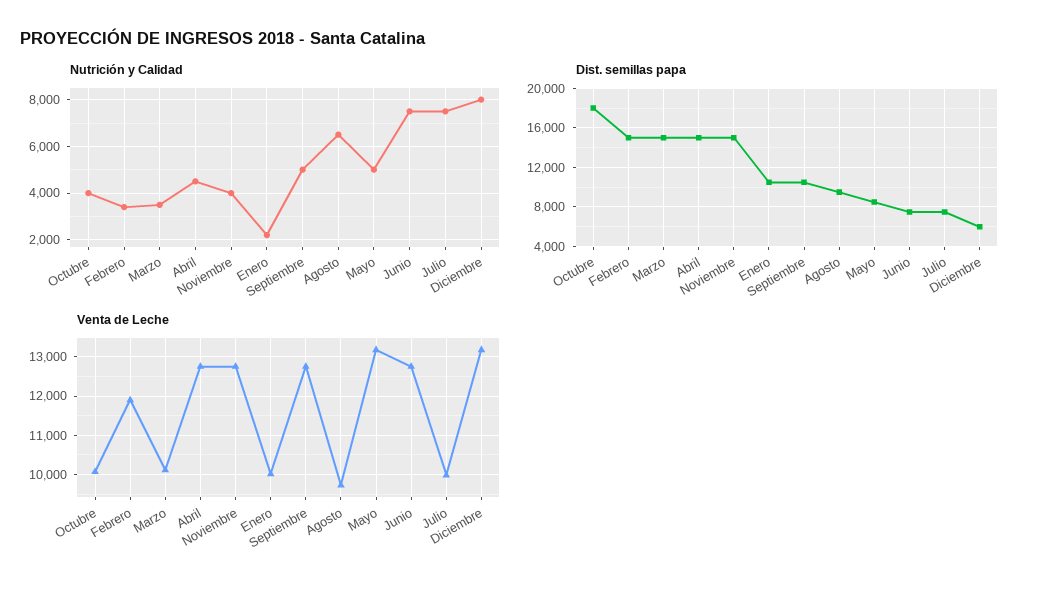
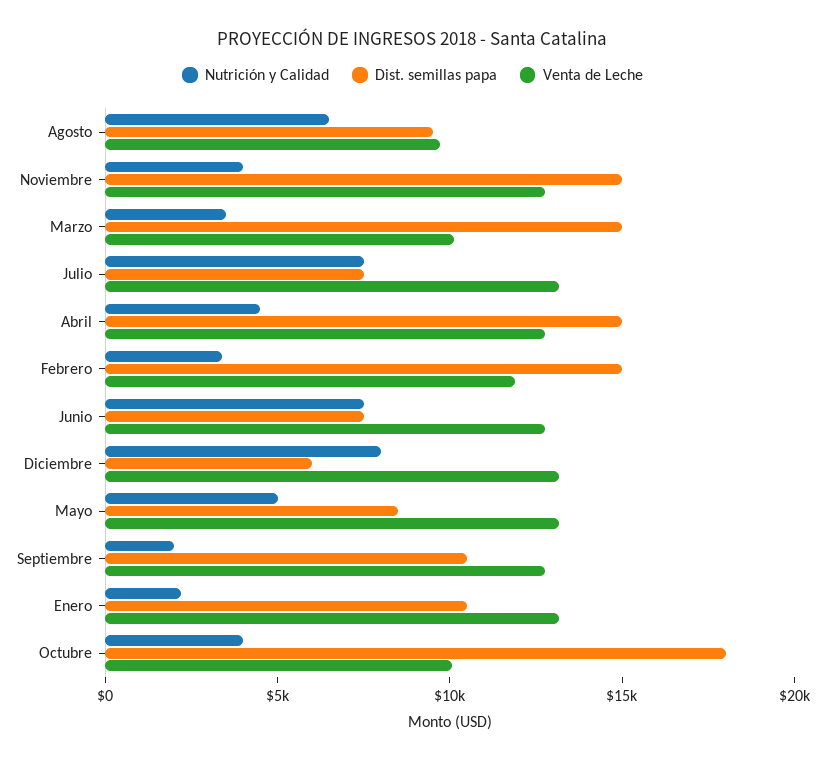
Nutrición y Calidad, Septiembre: 5000 -> 2000
Venta de Leche, Enero: 10000 -> 13000
Venta de Leche, Julio: 10000 -> 13000

